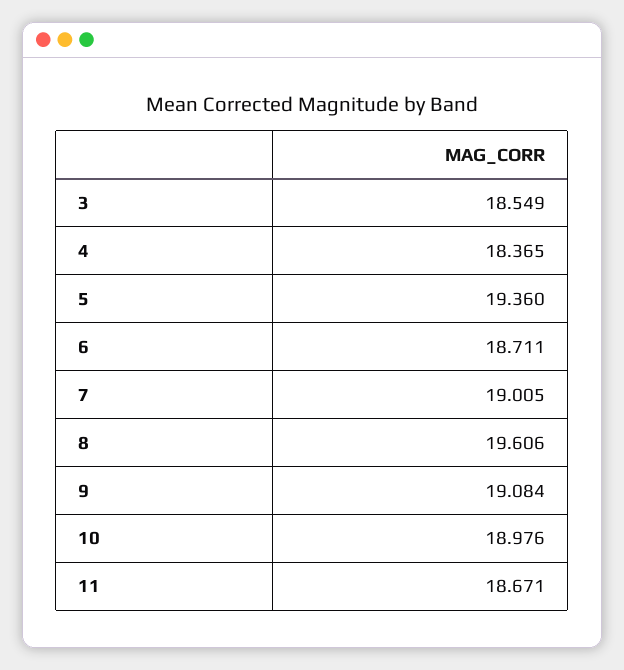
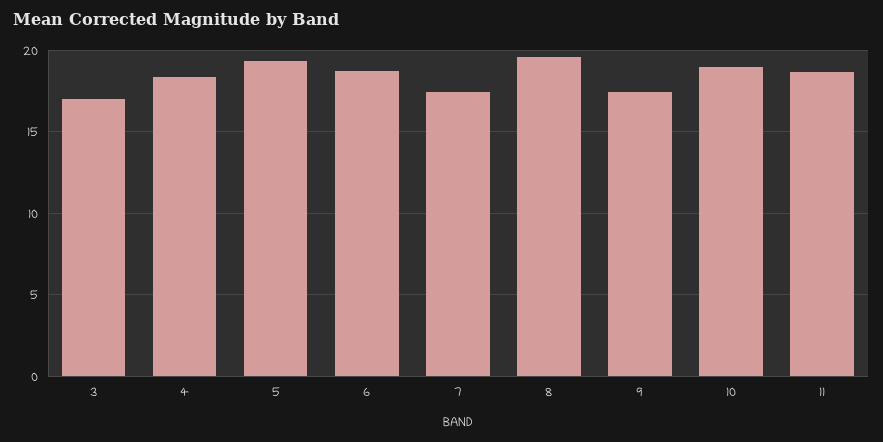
3: 18.549 -> 17
7: 19.005 -> 17.5
9: 19.084 -> 17.5

